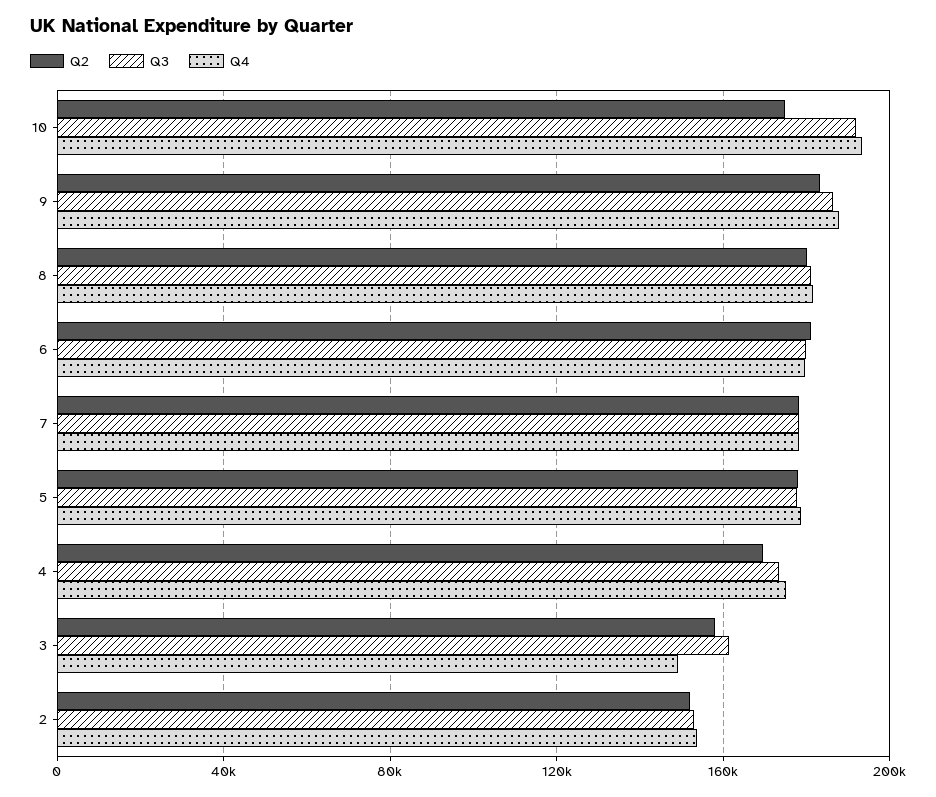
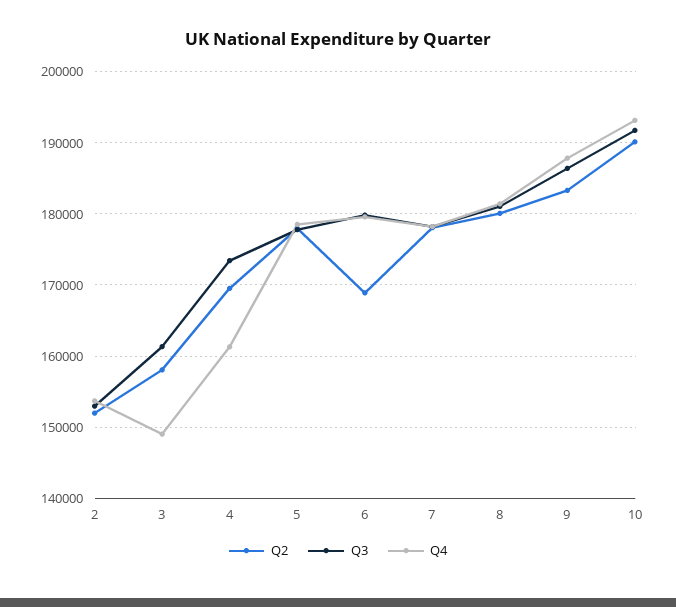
Q2, 10: 175000 -> 190000
Q2, 6: 180000 -> 169000
Q4, 4: 175000 -> 161000

